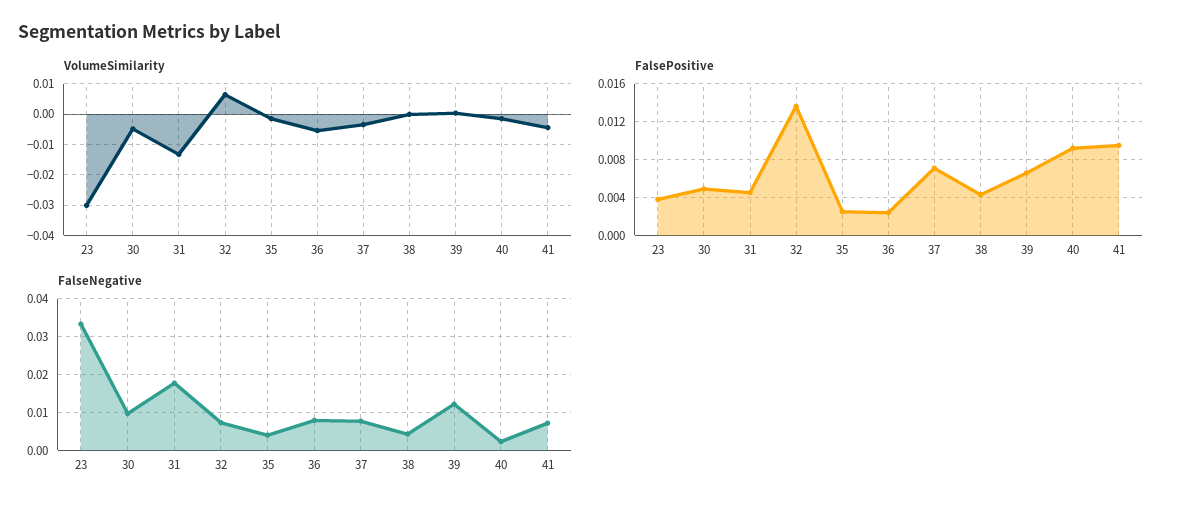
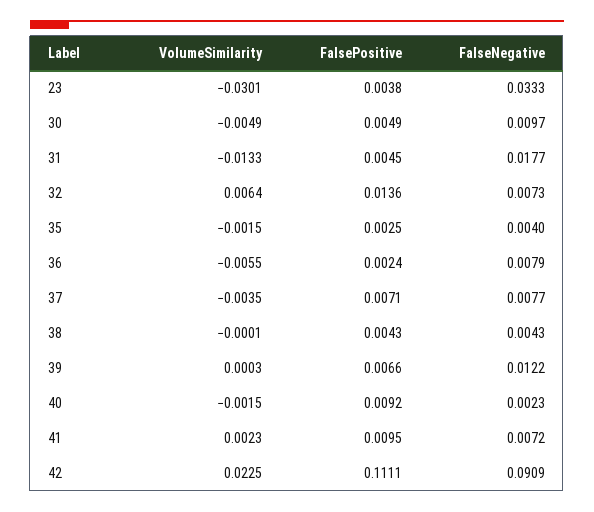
VolumeSimilarity, 41: -0.004 -> 0.0023
VolumeSimilarity, 42: none -> 0.0225
FalsePositive, 42: none -> 0.1111
FalseNegative, 42: none -> 0.0909

